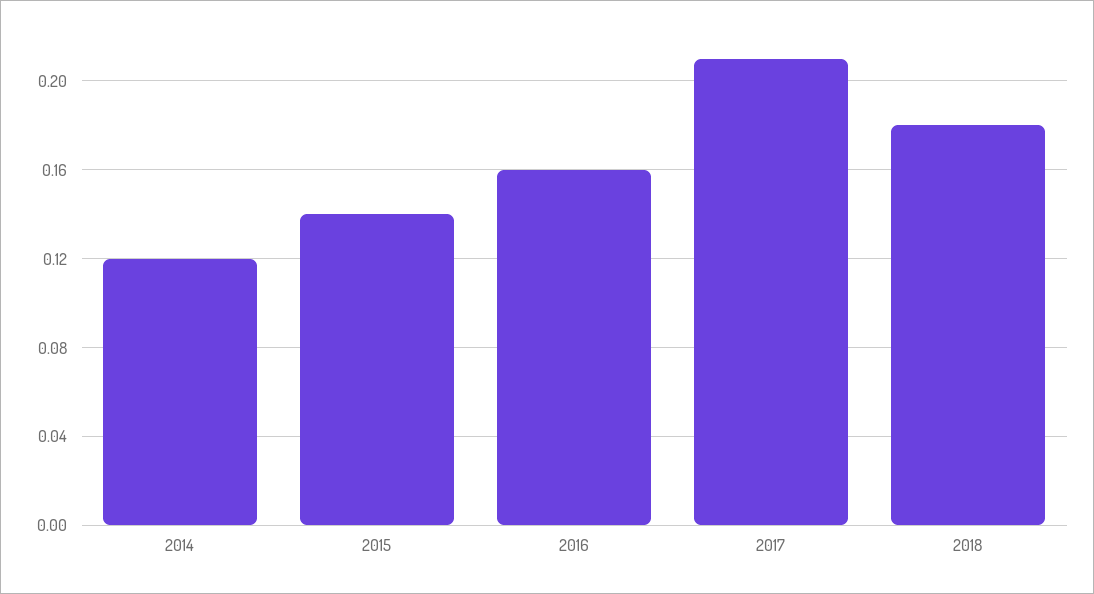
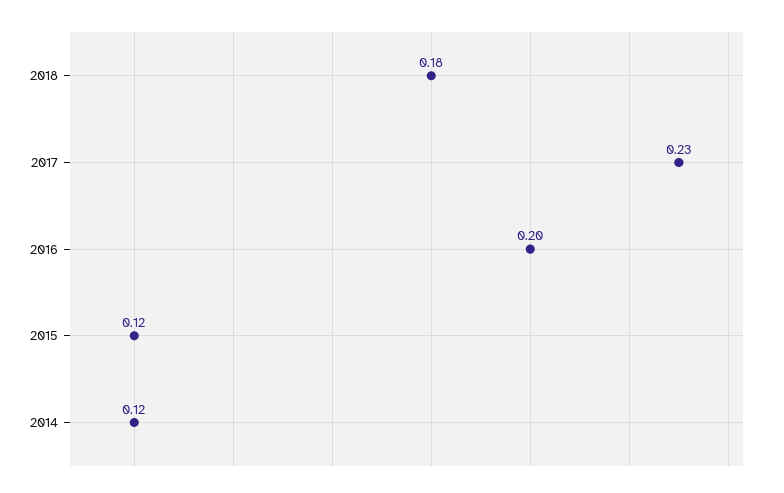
2015: 0.14 -> 0.12
2016: 0.16 -> 0.2
2017: 0.21 -> 0.23

